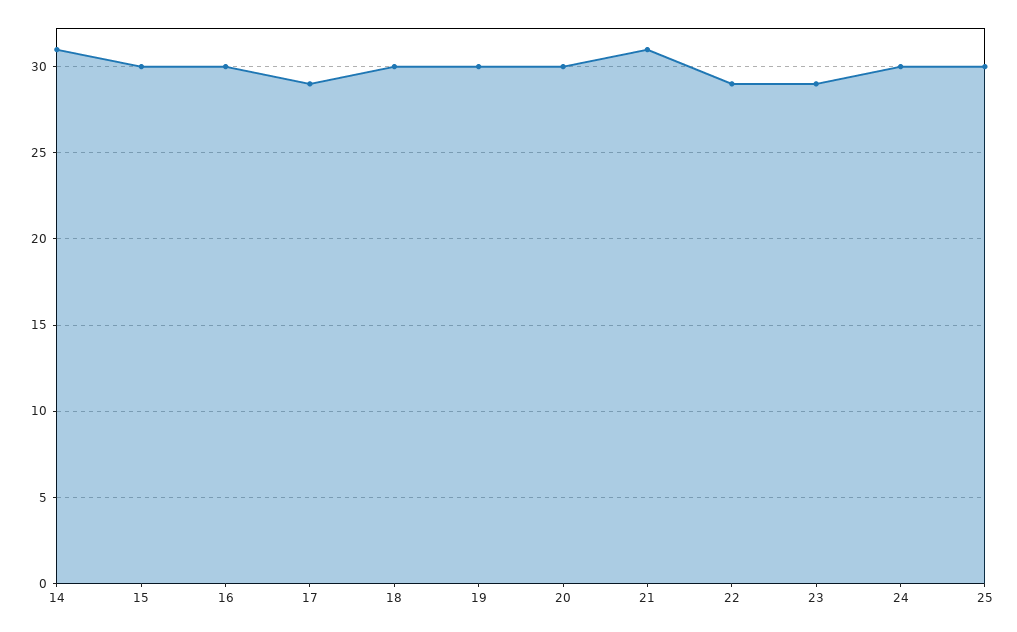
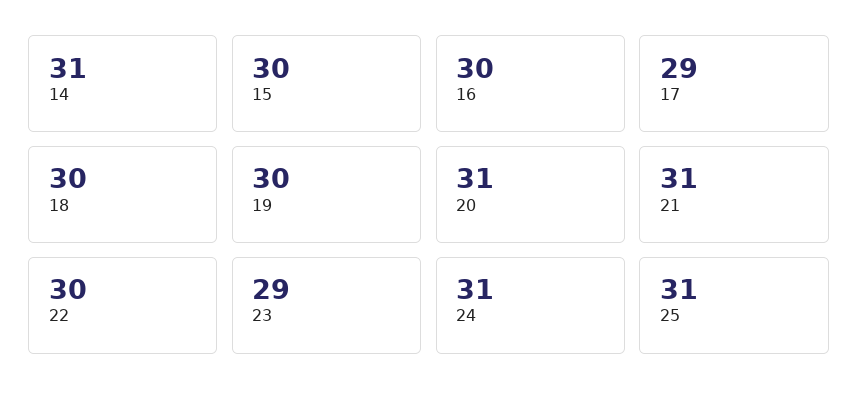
20: 30 -> 31
22: 29 -> 30
24: 30 -> 31
25: 30 -> 31

